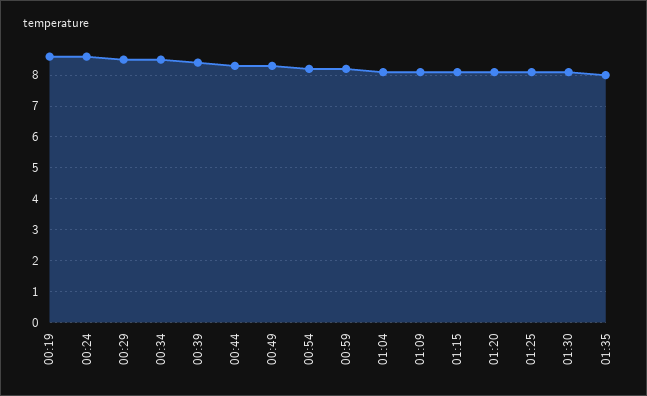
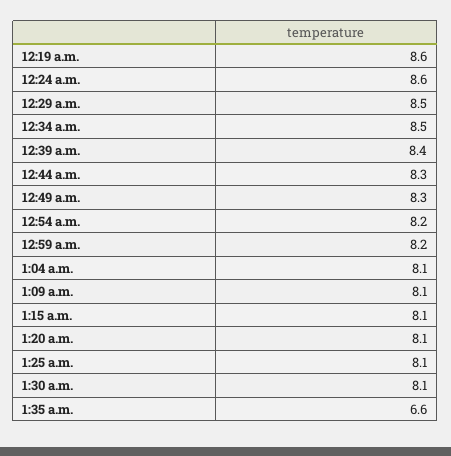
01:35: 8 -> 6.6

